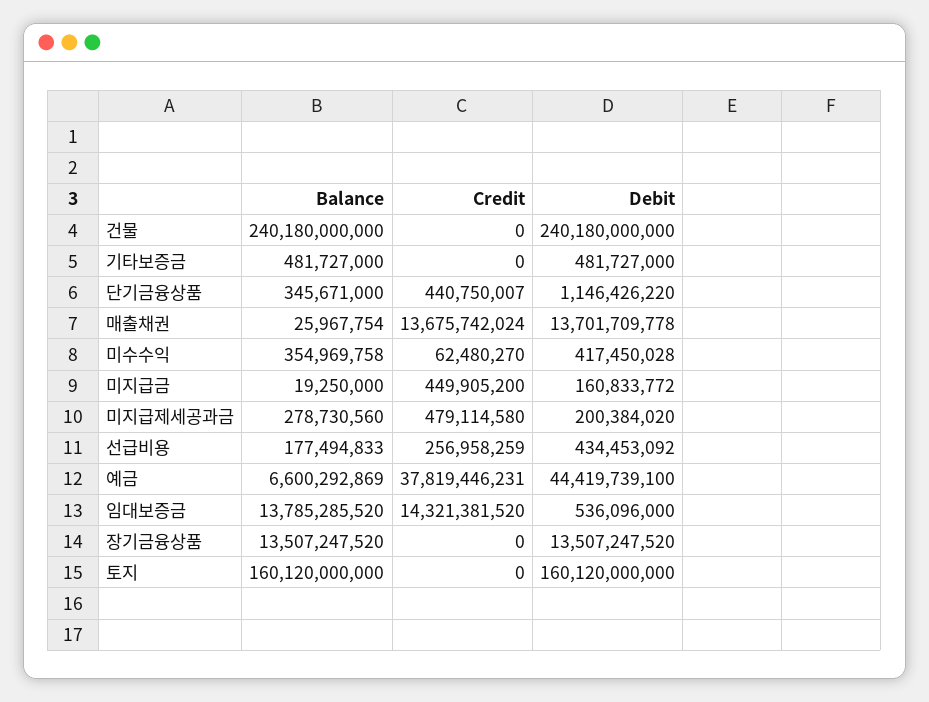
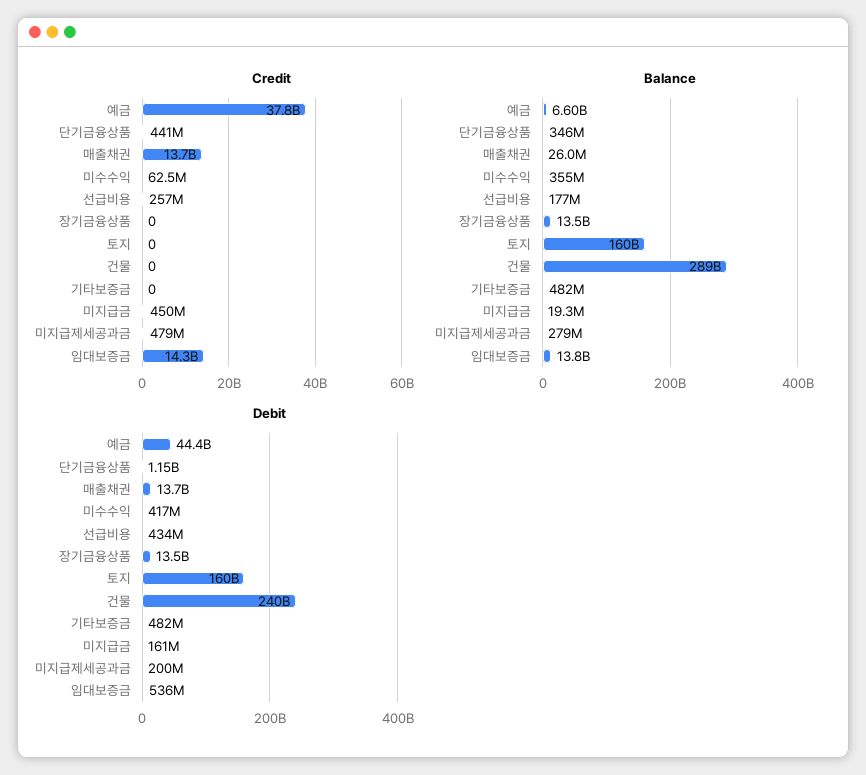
Balance, 건물: 240180000000 -> 289000000000

